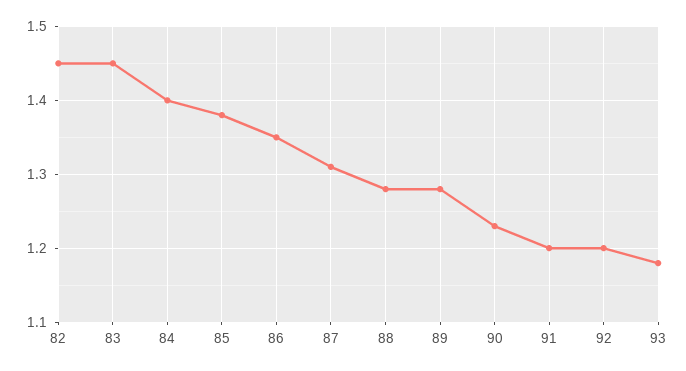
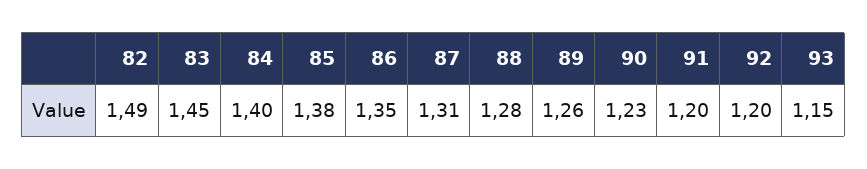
82: 1.45 -> 1.49
89: 1.28 -> 1.26
93: 1.18 -> 1.15

